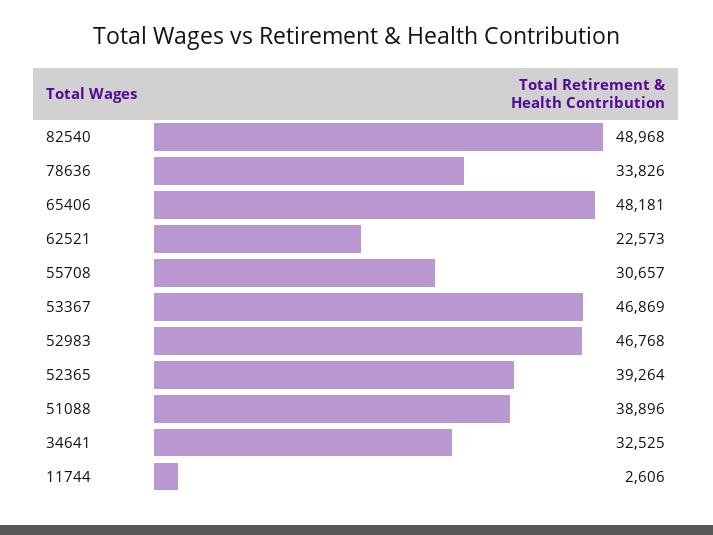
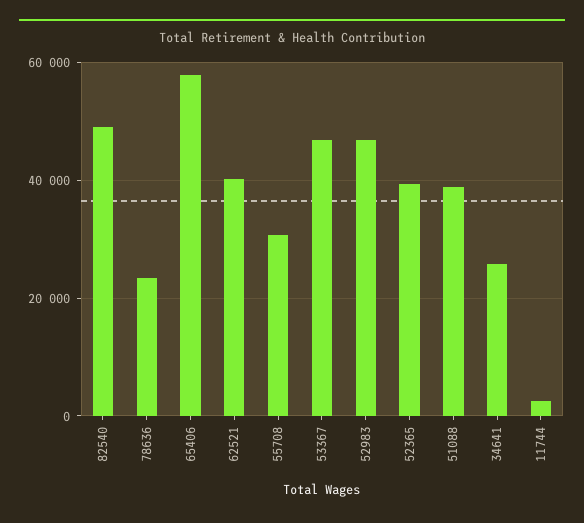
78636: 33826 -> 24000
65406: 48181 -> 58000
62521: 22573 -> 40000
34641: 32525 -> 26000

